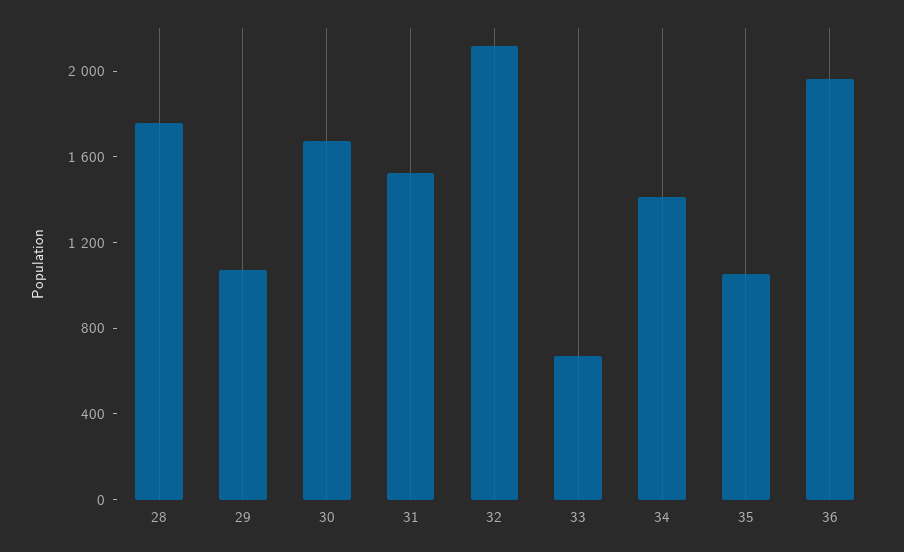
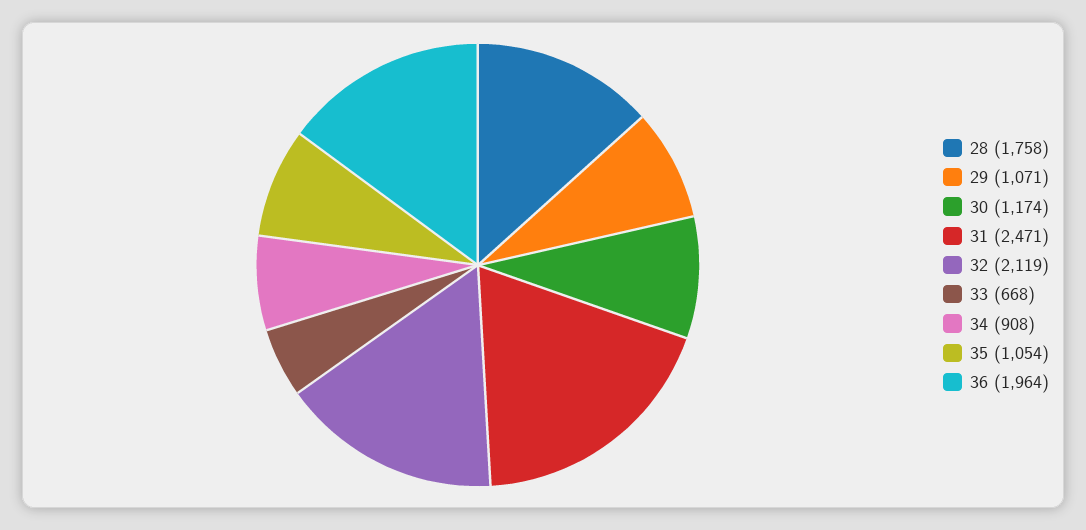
30: 1700 -> 1174
31: 1500 -> 2471
34: 1400 -> 908

